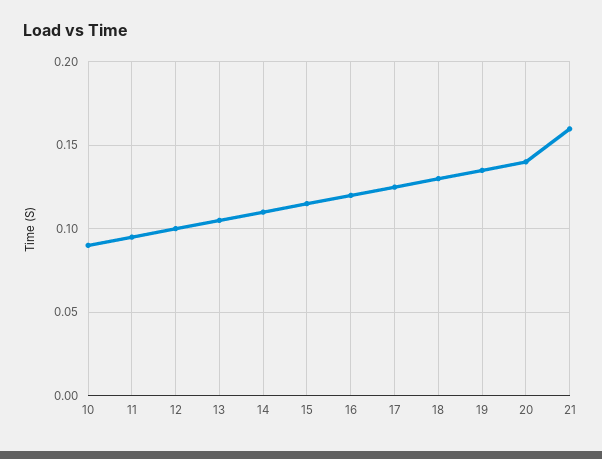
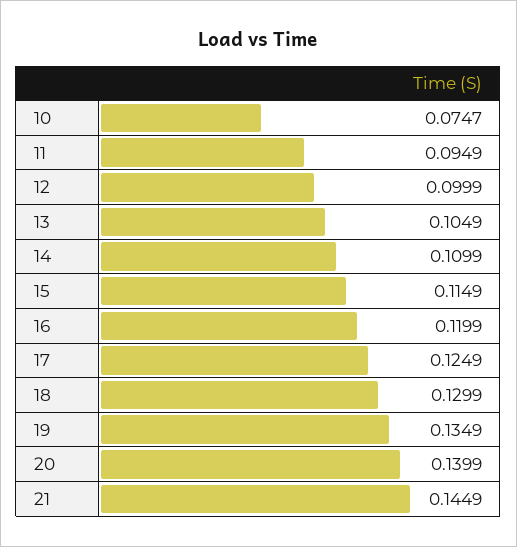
10: 0.09 -> 0.0747
21: 0.16 -> 0.1449

